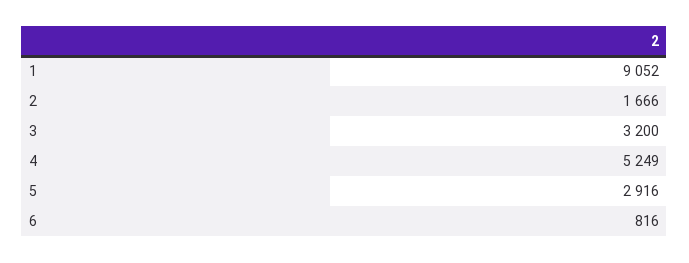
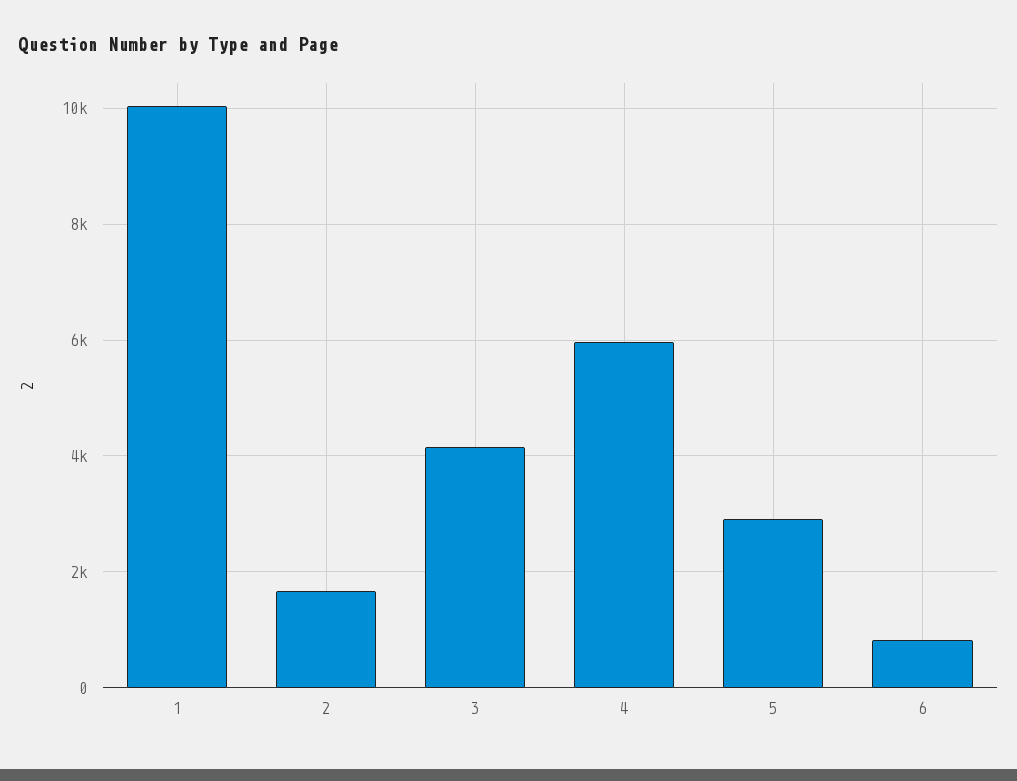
1: 9052 -> 10000
3: 3200 -> 4200
4: 5249 -> 6000

